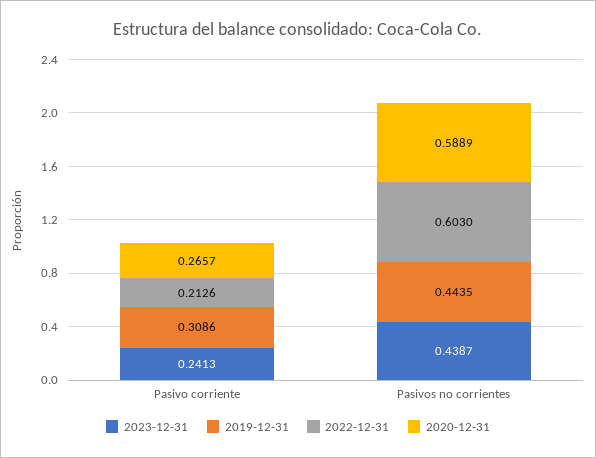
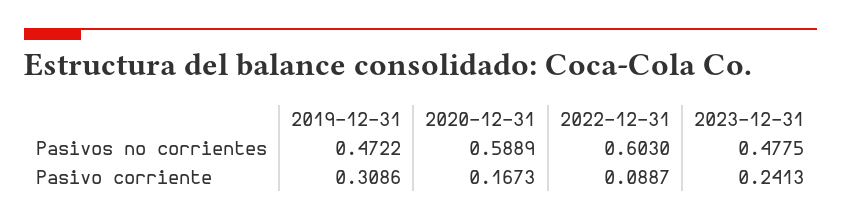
2022-12-31, Pasivo corriente: 0.2126 -> 0.0887
2020-12-31, Pasivo corriente: 0.2657 -> 0.1673
2023-12-31, Pasivos no corrientes: 0.4387 -> 0.4775
2019-12-31, Pasivos no corrientes: 0.4435 -> 0.4722

